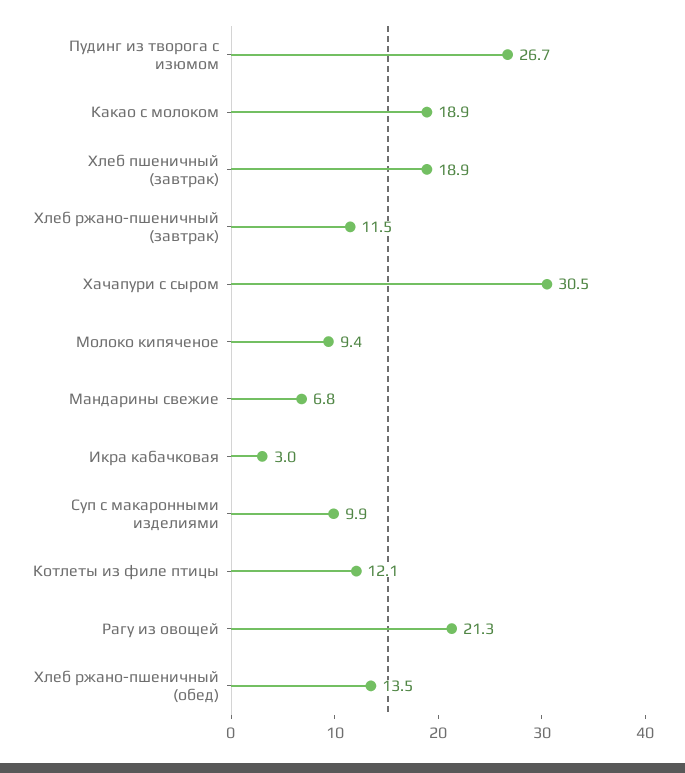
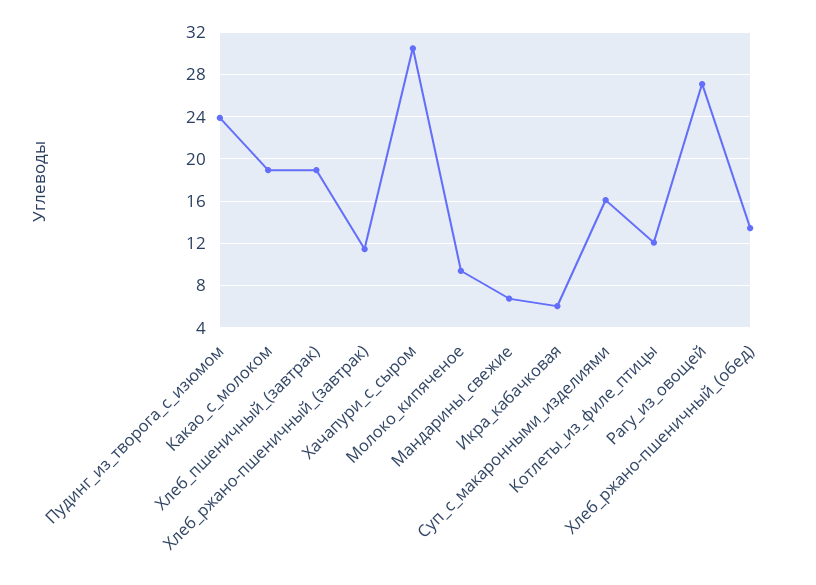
Пудинг из творога с изюмом: 26.7 -> 24
Икра кабачковая: 3 -> 6
Суп с макаронными изделиями: 9.9 -> 16
Рагу из овощей: 21.3 -> 27

